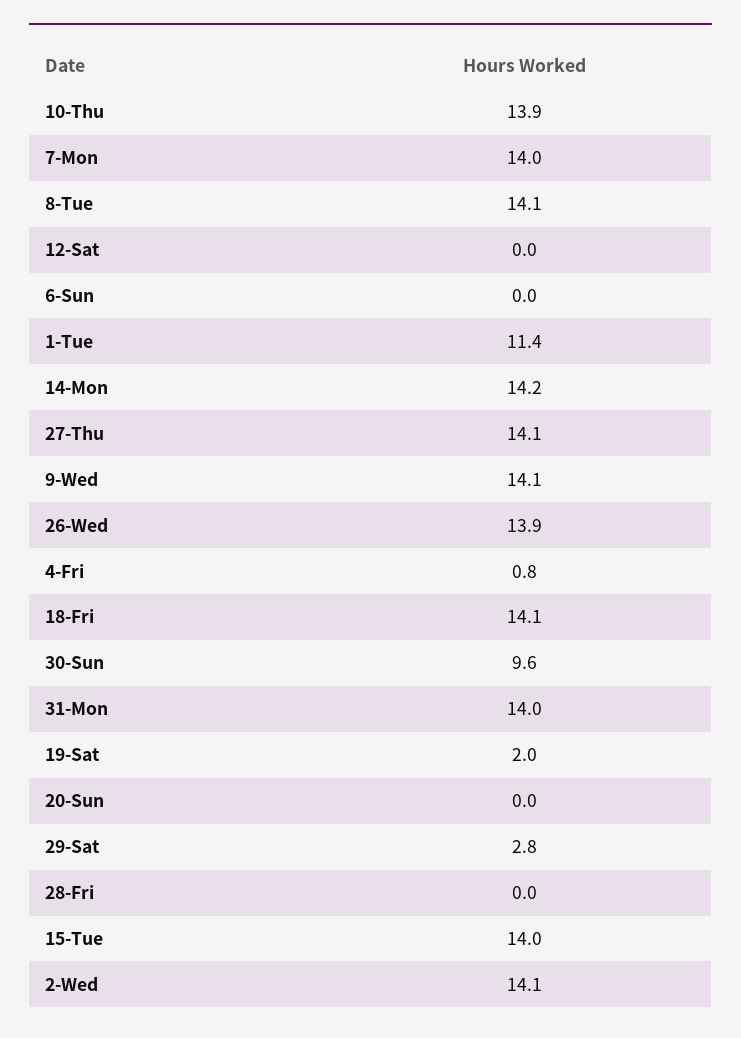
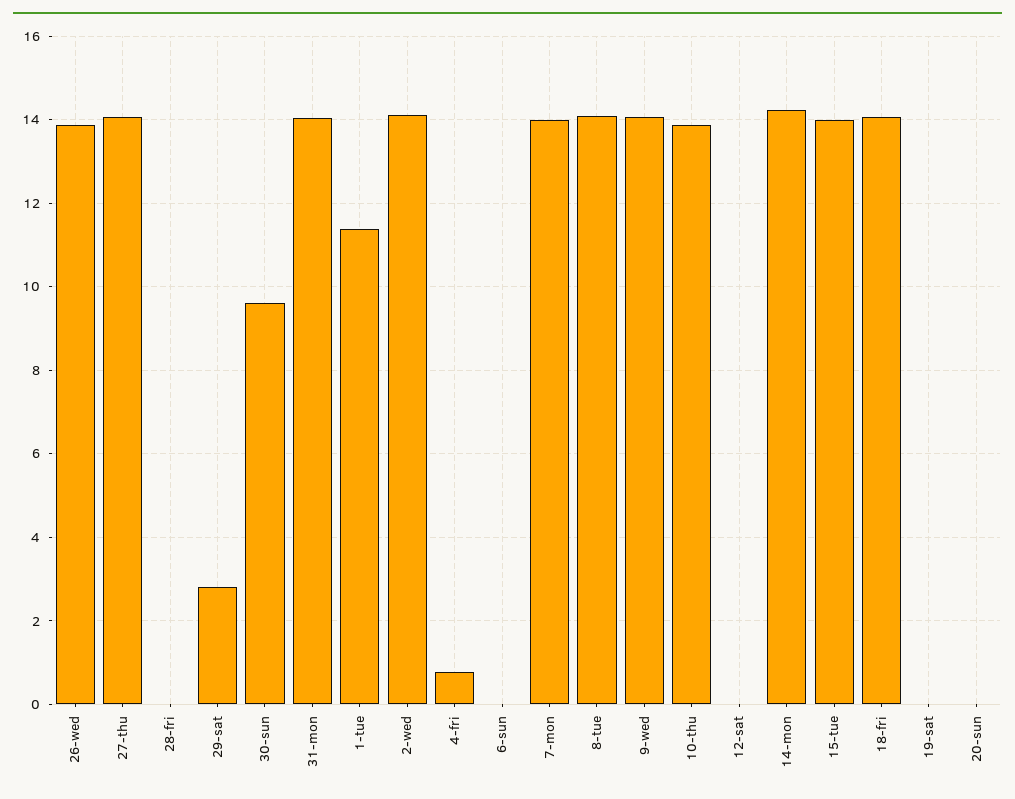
19-Sat: 2 -> 0

